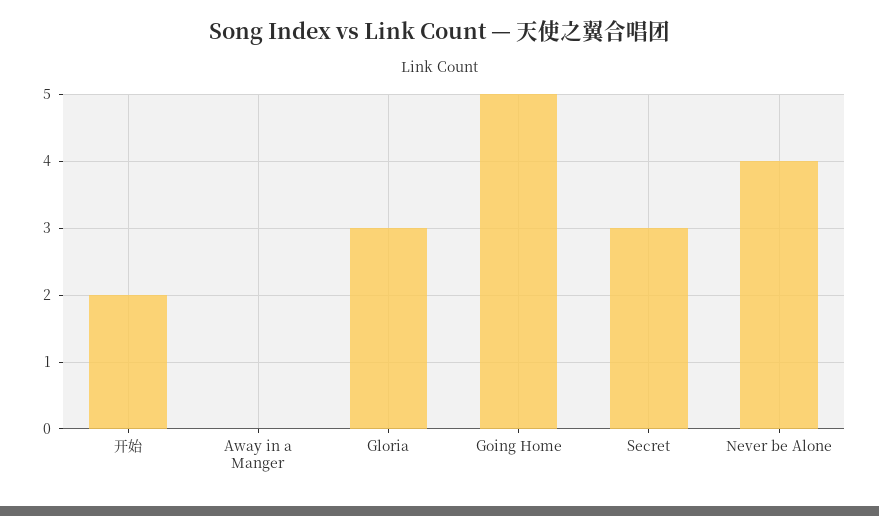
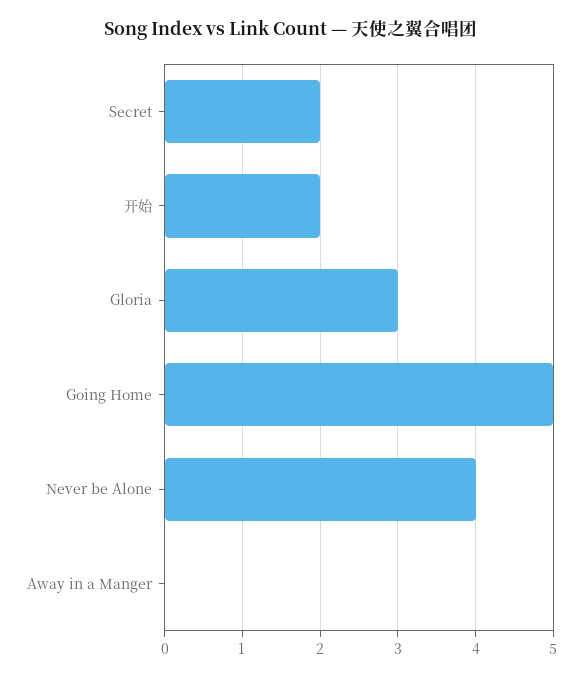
Secret: 3 -> 2

